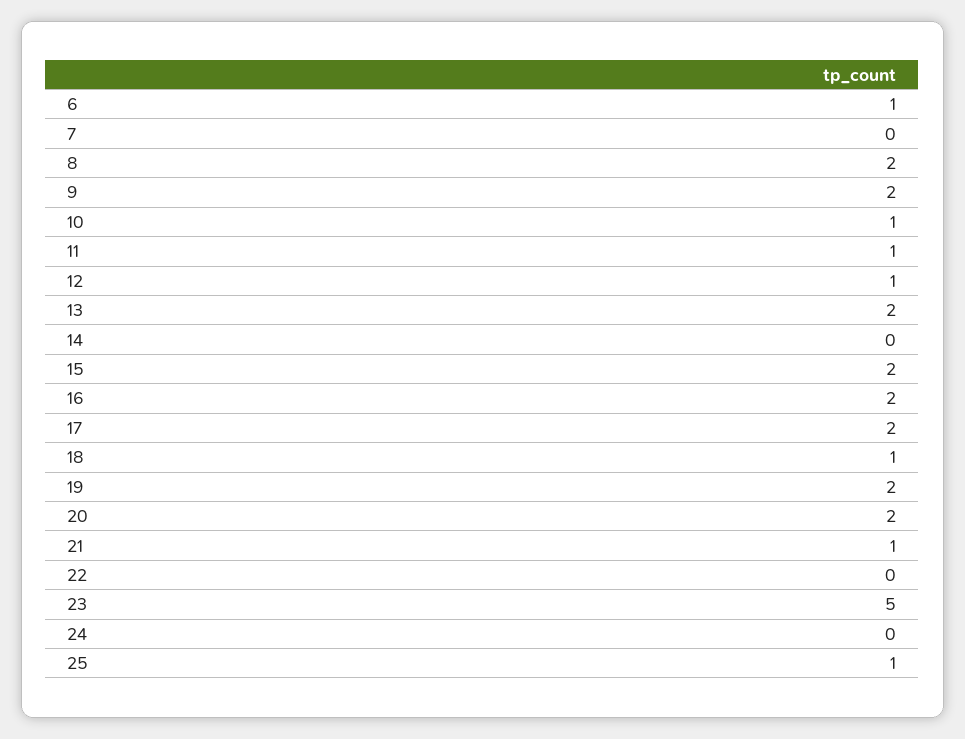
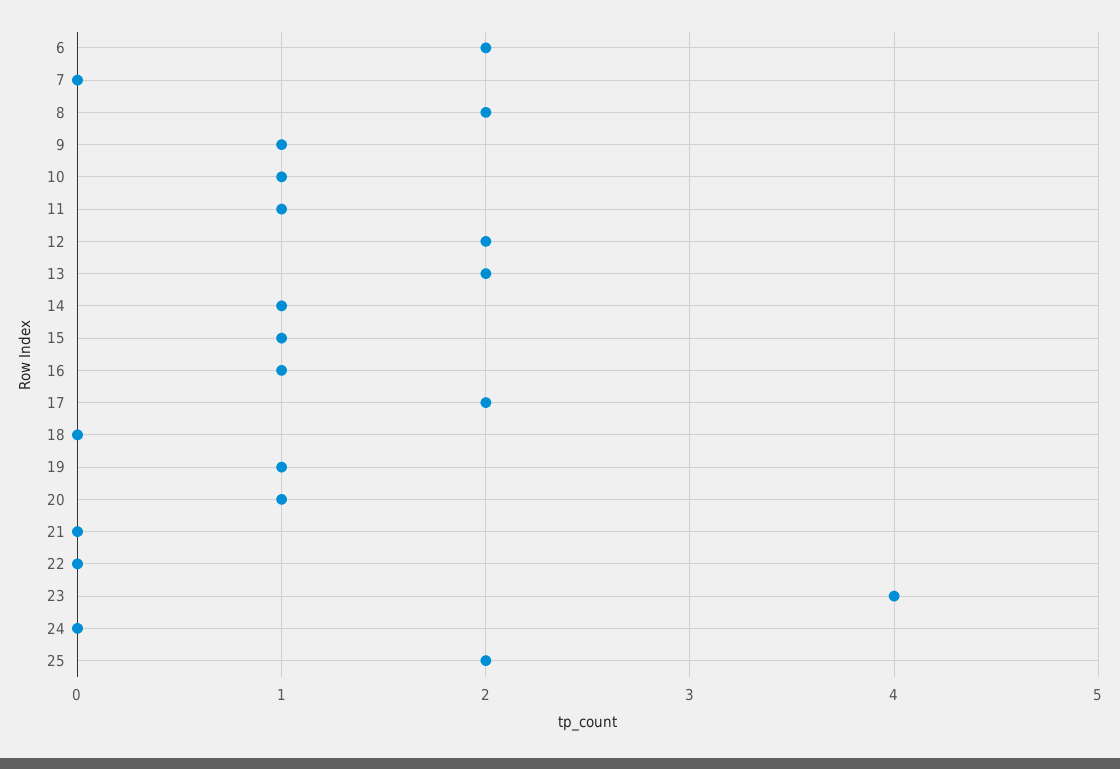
6: 1 -> 2
9: 2 -> 1
12: 1 -> 2
14: 0 -> 1
15: 2 -> 1
16: 2 -> 1
18: 1 -> 0
19: 2 -> 1
20: 2 -> 1
21: 1 -> 0
23: 5 -> 4
25: 1 -> 2

